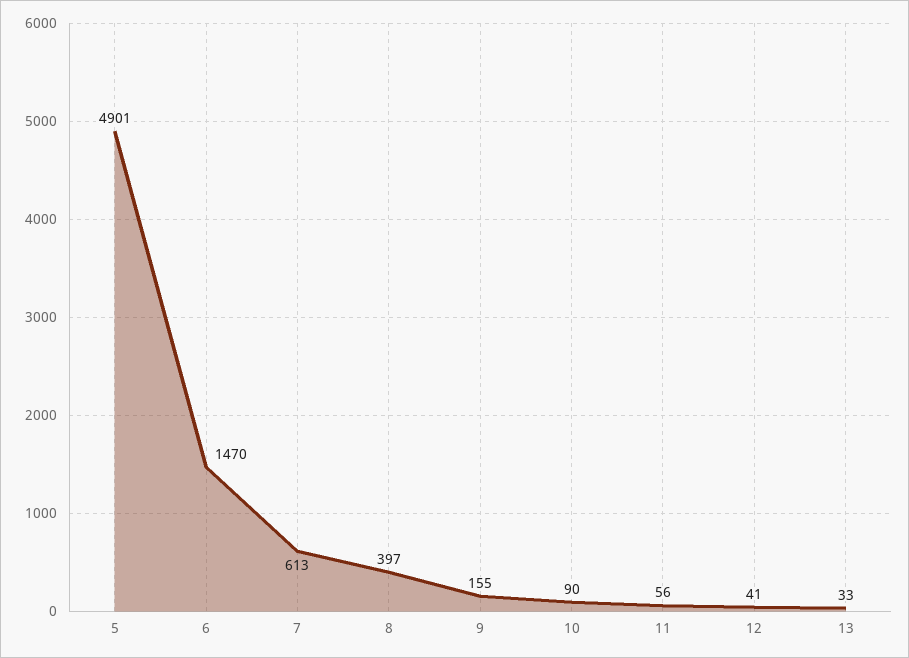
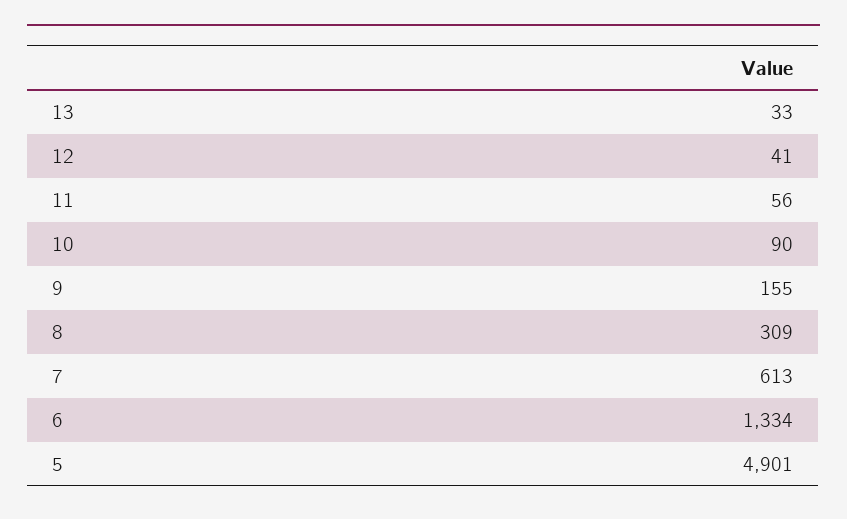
6: 1470 -> 1334
8: 397 -> 309

